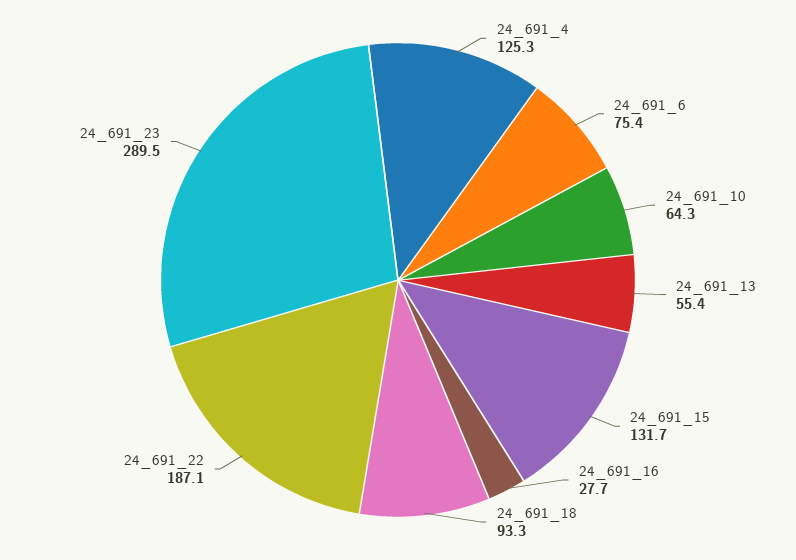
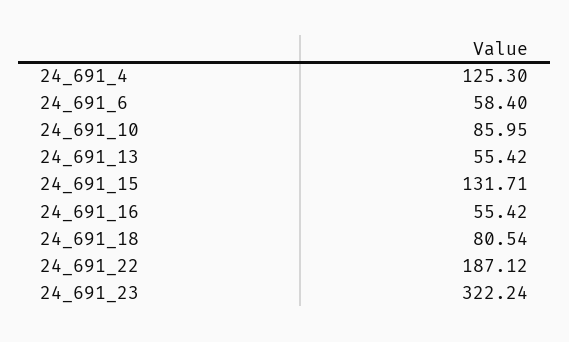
24_691_6: 75.4 -> 58.4
24_691_10: 64.3 -> 85.95
24_691_16: 27.7 -> 55.42
24_691_18: 93.3 -> 80.54
24_691_23: 289.5 -> 322.24

